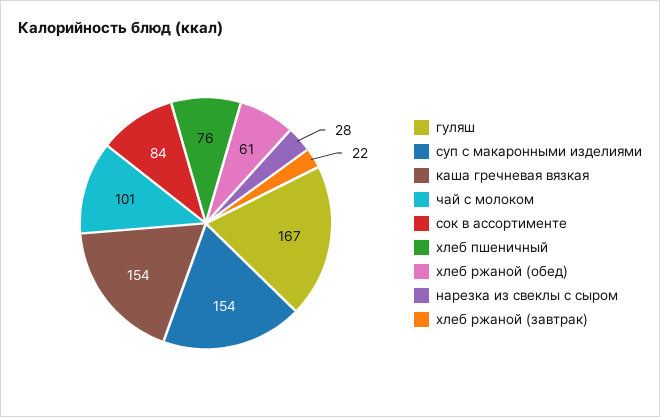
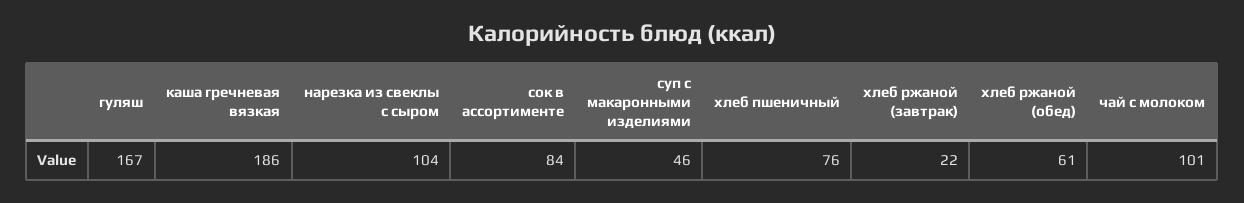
суп с макаронными изделиями: 154 -> 46
каша гречневая вязкая: 154 -> 186
нарезка из свеклы с сыром: 28 -> 104

